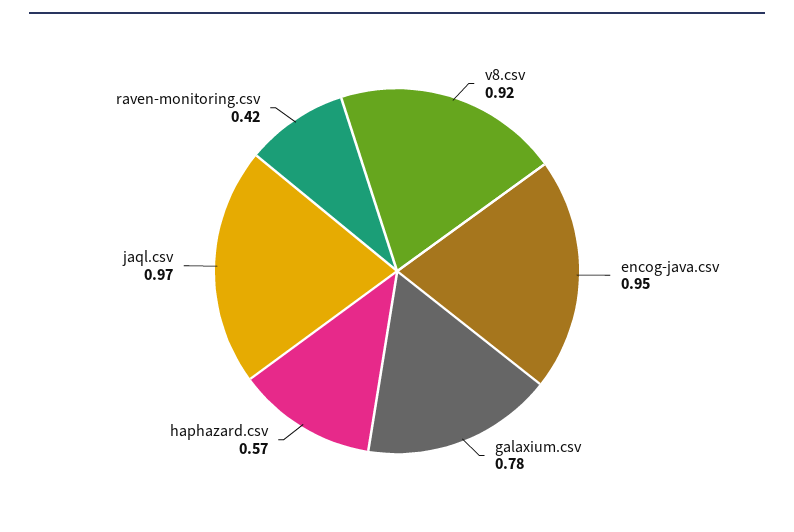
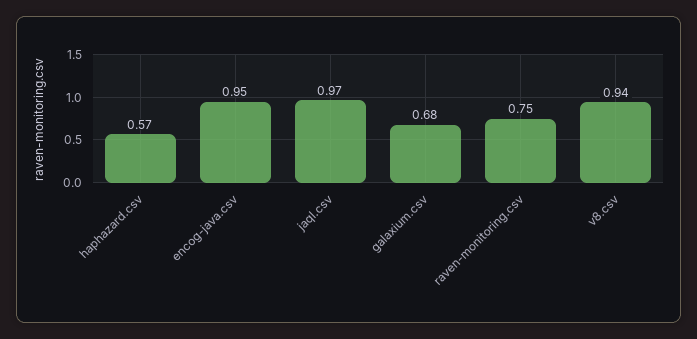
v8.csv: 0.92 -> 0.94
galaxium.csv: 0.78 -> 0.68
raven-monitoring.csv: 0.42 -> 0.75

